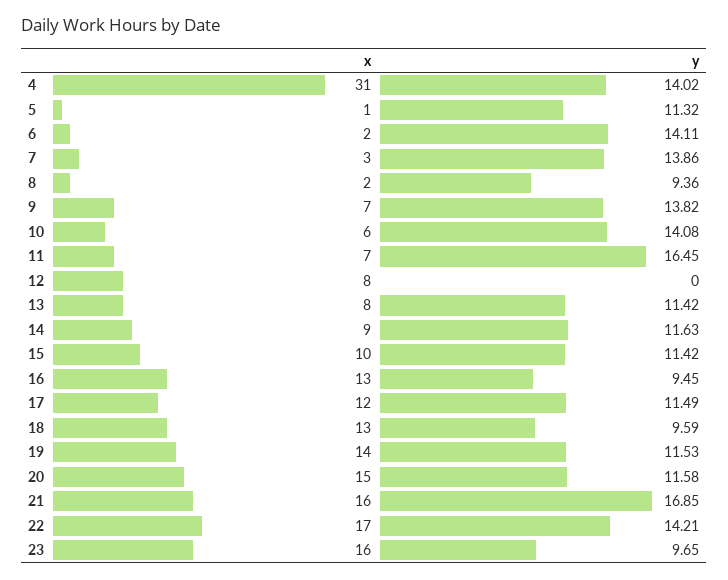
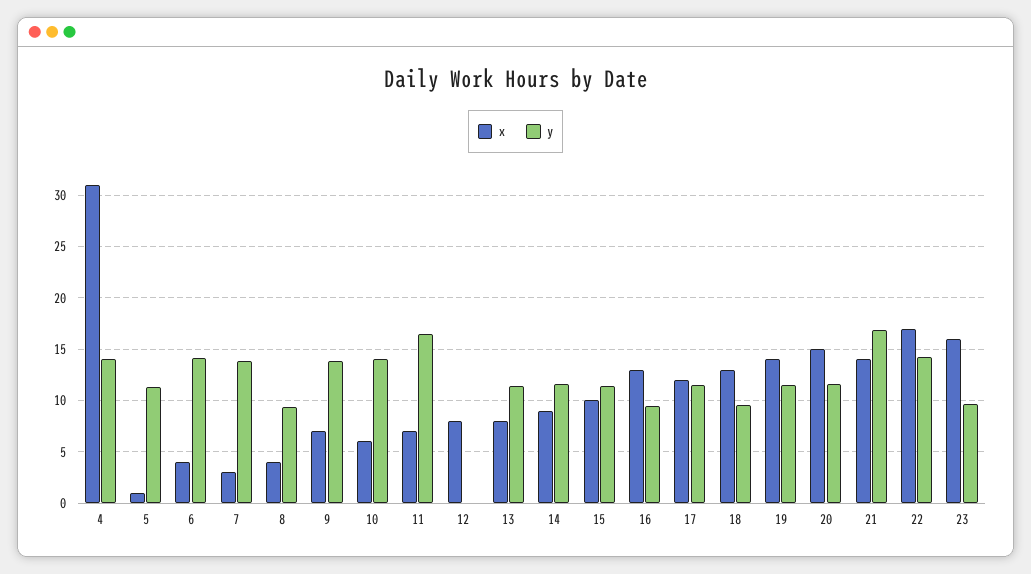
x, 6: 2 -> 4
x, 8: 2 -> 4
x, 21: 16 -> 14

